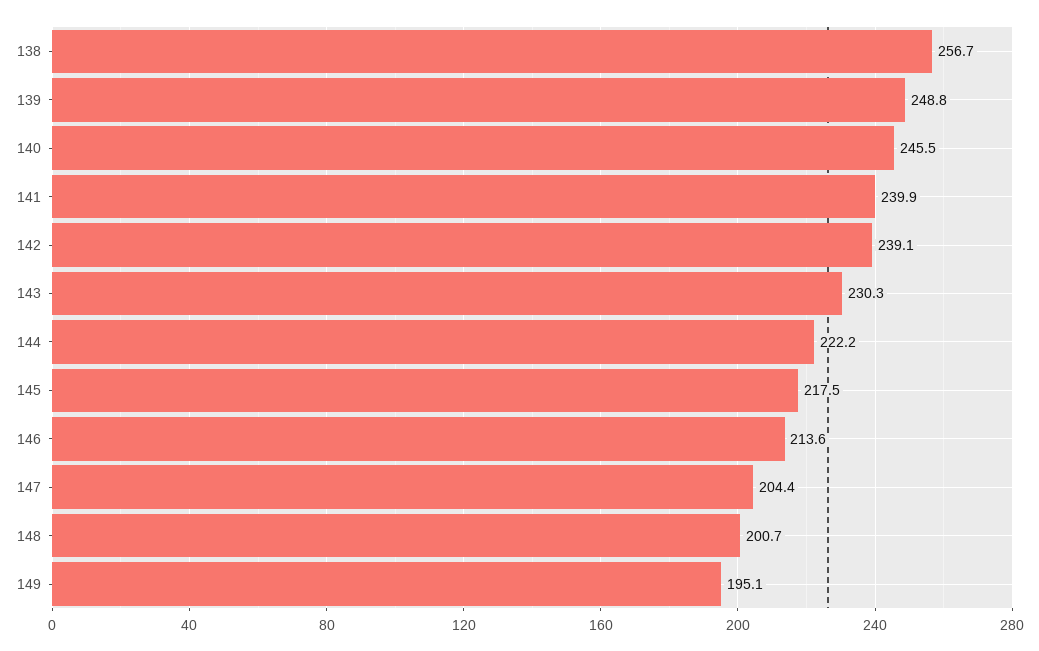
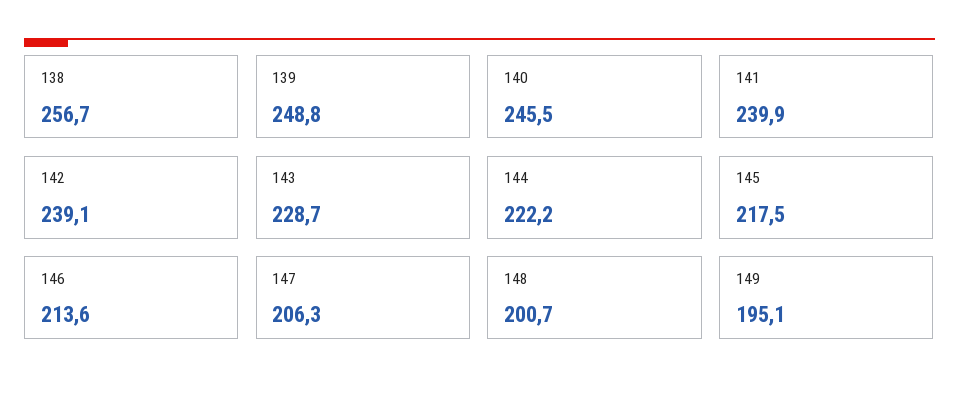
143: 230.3 -> 228.7
147: 204.4 -> 206.3

